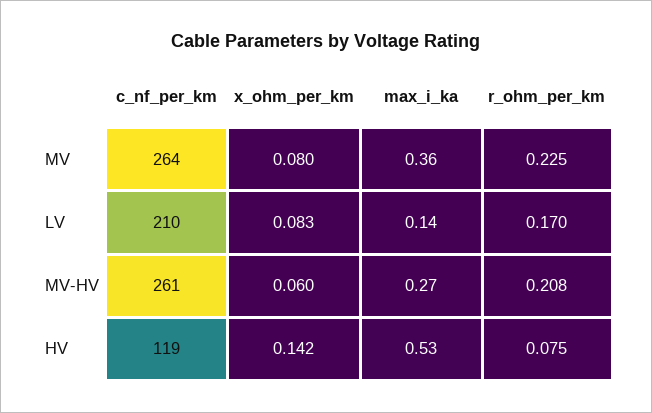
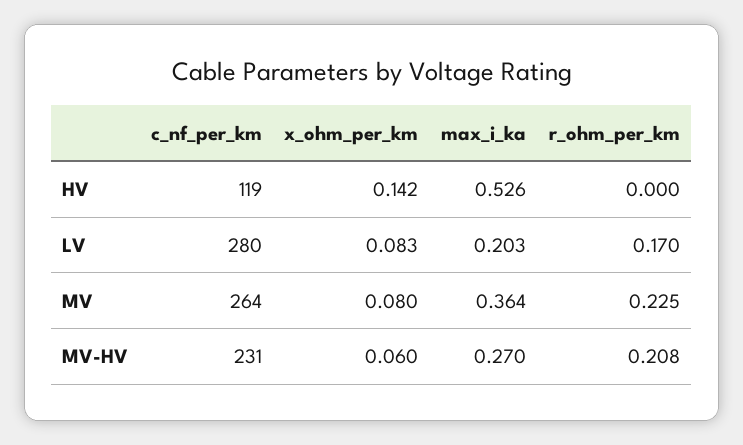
c_nf_per_km, LV: 210 -> 280
max_i_ka, LV: 0.14 -> 0.203
c_nf_per_km, MV-HV: 261 -> 231
r_ohm_per_km, HV: 0.075 -> 0

